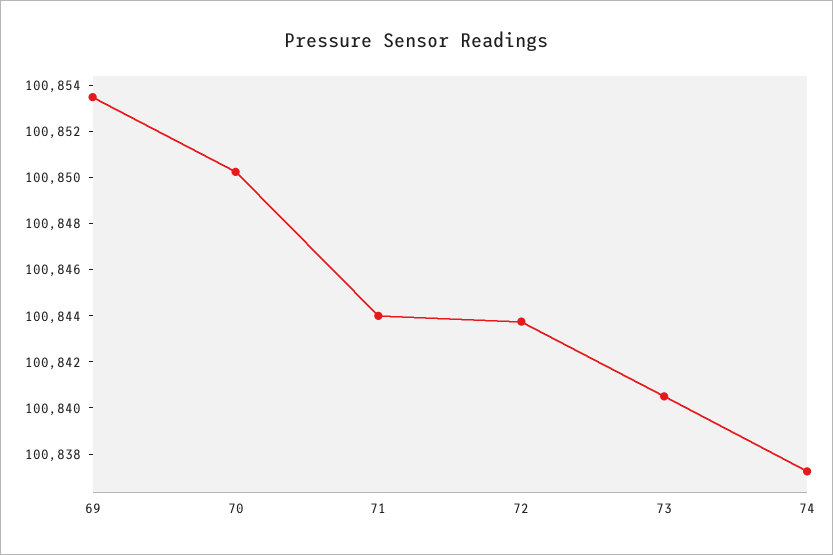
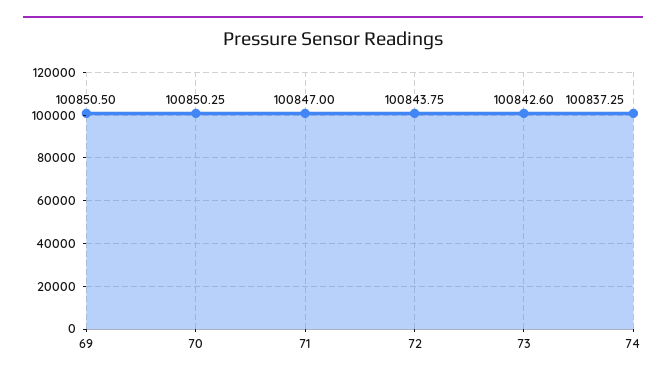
69: 100853.5 -> 100850.5
71: 100844 -> 100847
73: 100840.5 -> 100842.6

